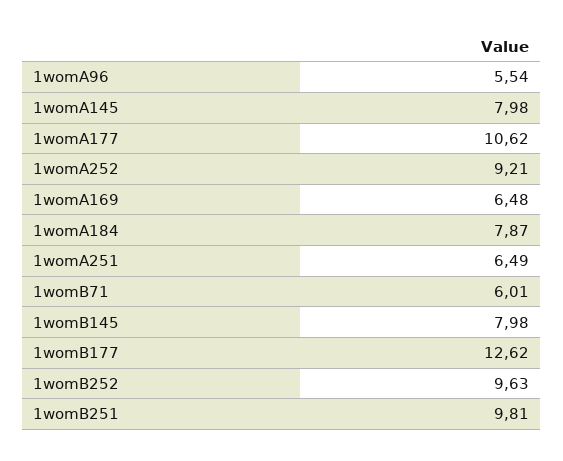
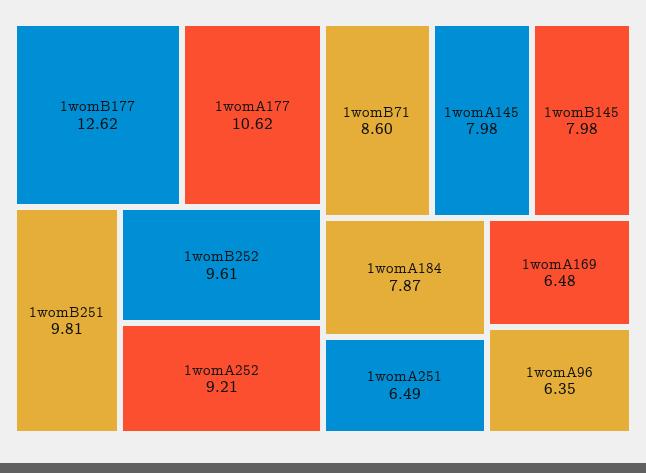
1womA96: 5.54 -> 6.35
1womB71: 6.01 -> 8.6
1womB252: 9.63 -> 9.61

